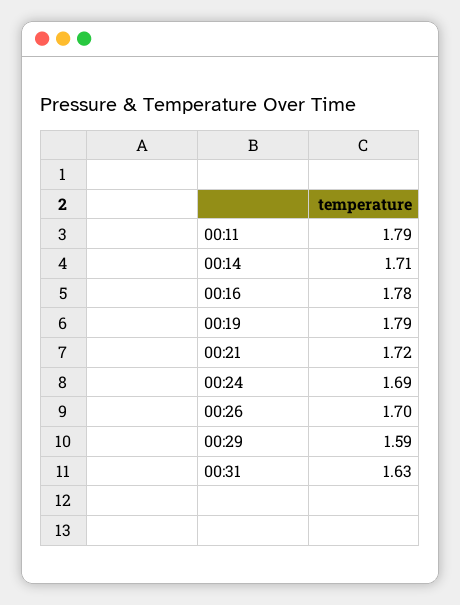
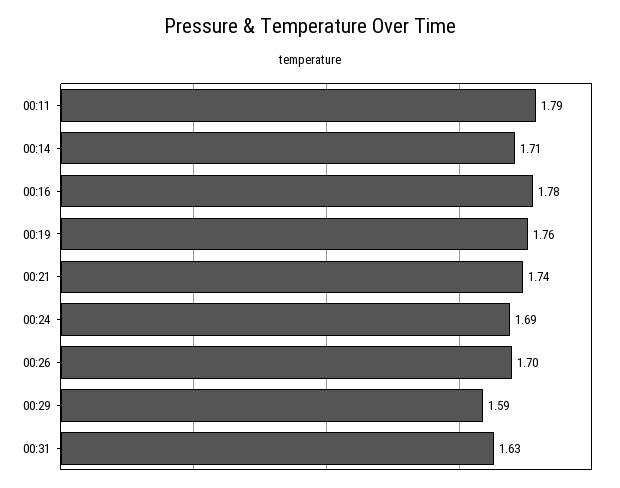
00:19: 1.79 -> 1.76
00:21: 1.72 -> 1.74

